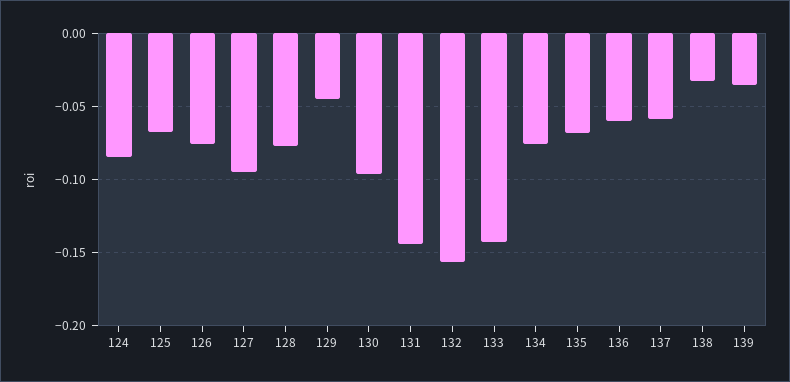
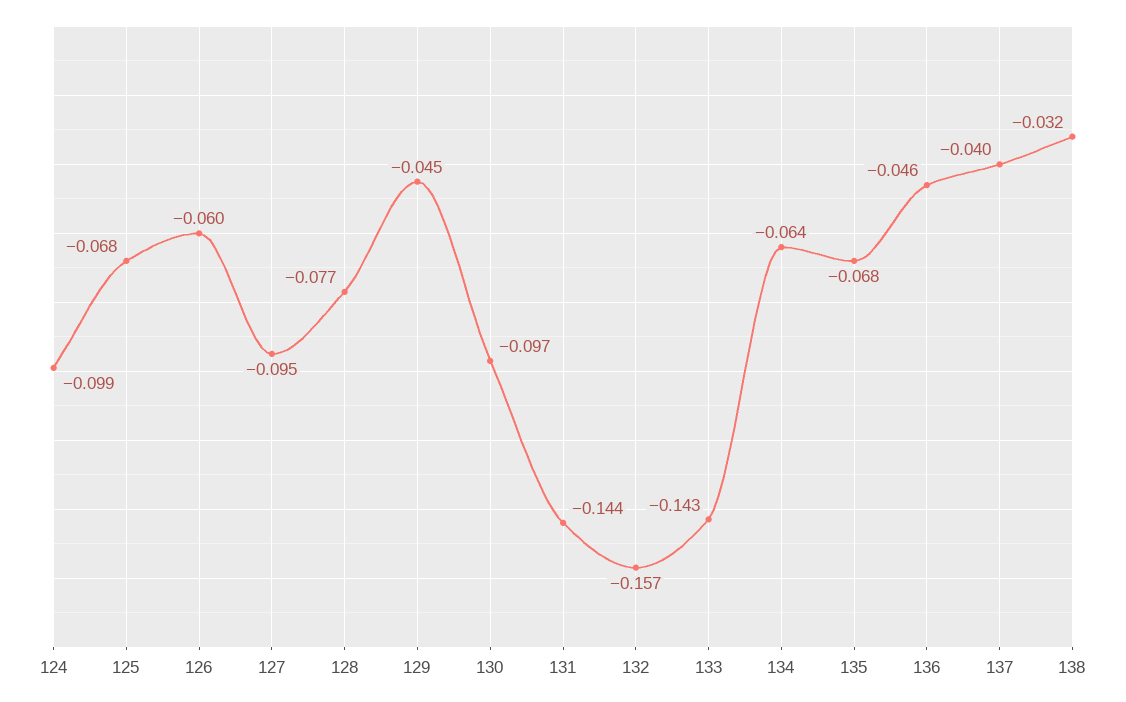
124: -0.085 -> -0.099
126: -0.075 -> -0.06
134: -0.075 -> -0.064
136: -0.06 -> -0.046
137: -0.06 -> -0.04
139: -0.035 -> none

